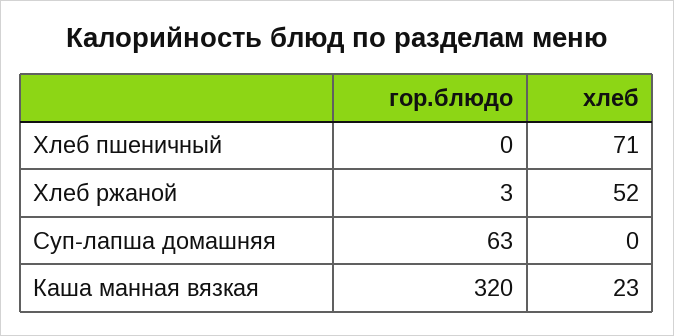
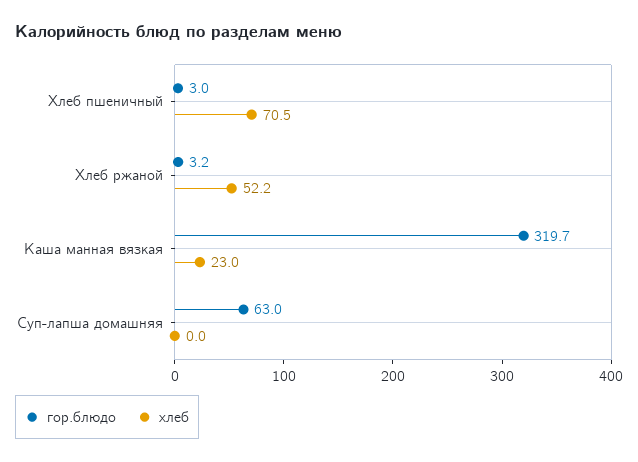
гор.блюдо, Хлеб пшеничный: 0 -> 3

